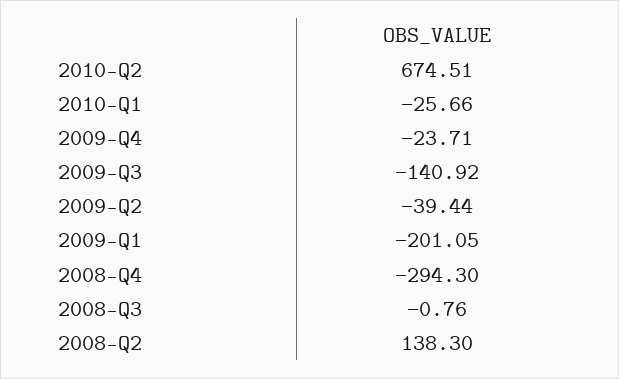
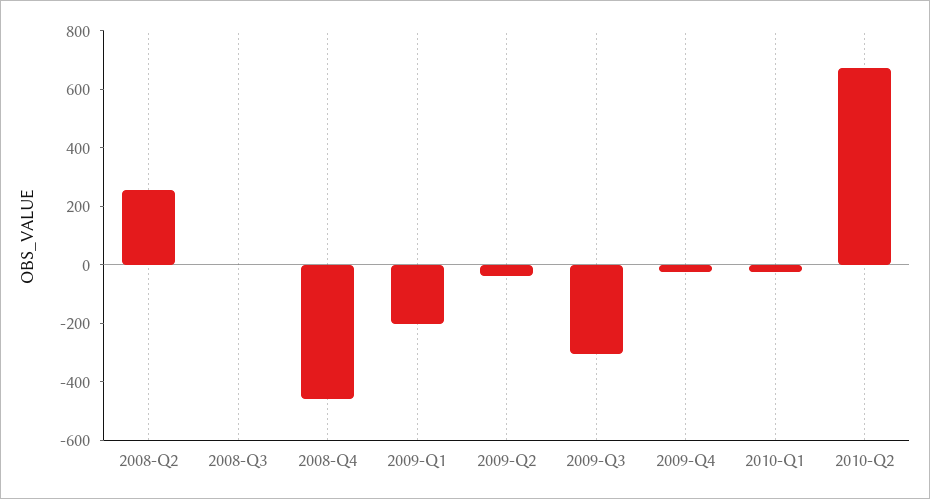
2009-Q3: -140.92 -> -300
2008-Q4: -294.3 -> -450
2008-Q2: 138.3 -> 250

